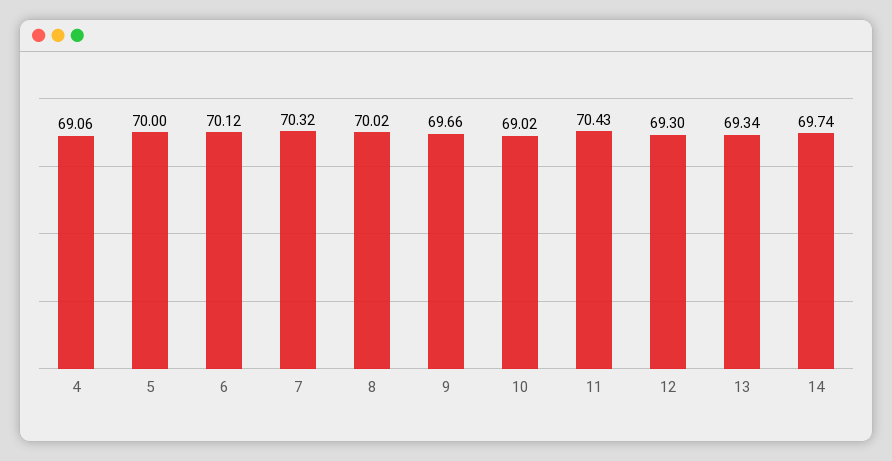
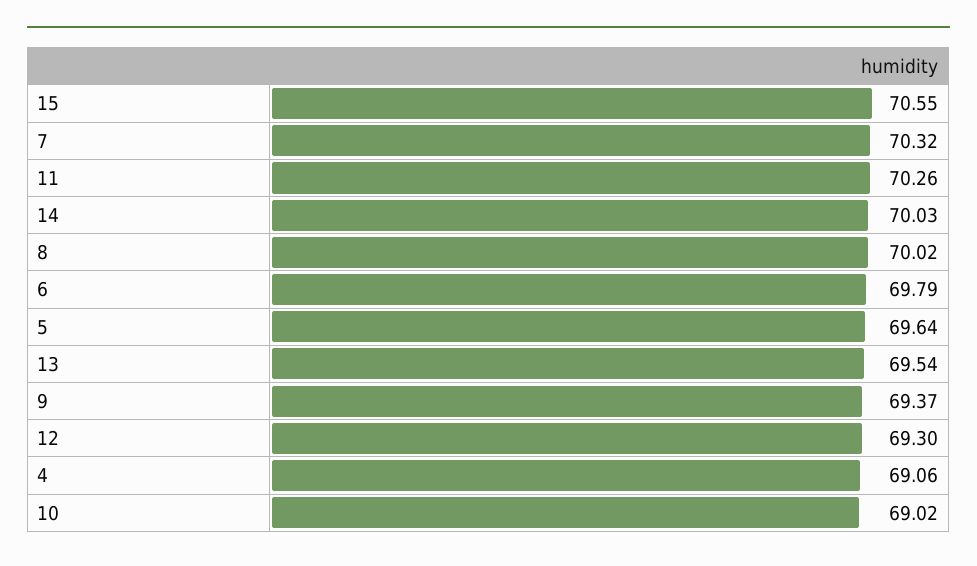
5: 70 -> 69.64
6: 70.12 -> 69.79
9: 69.66 -> 69.37
11: 70.43 -> 70.26
13: 69.34 -> 69.54
14: 69.74 -> 70.03
15: none -> 70.55

